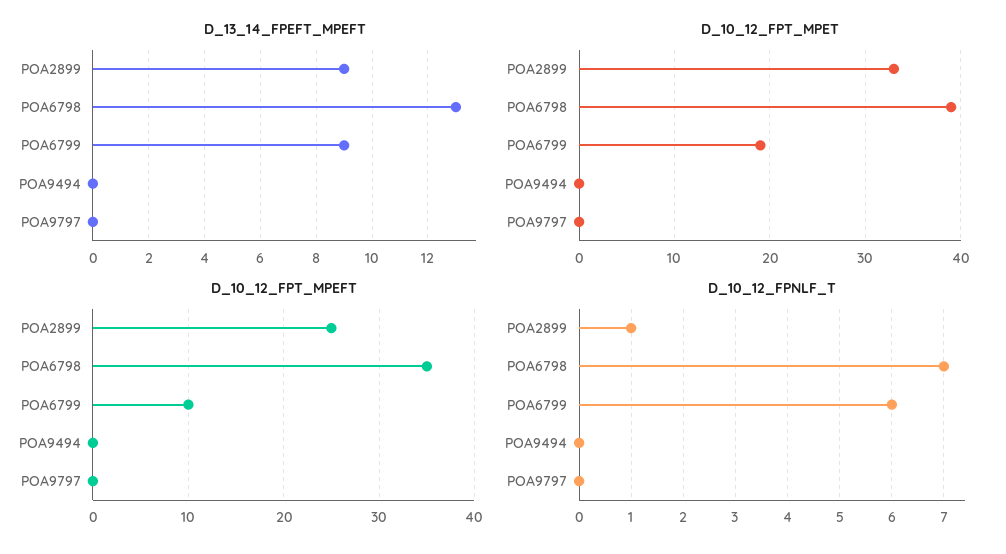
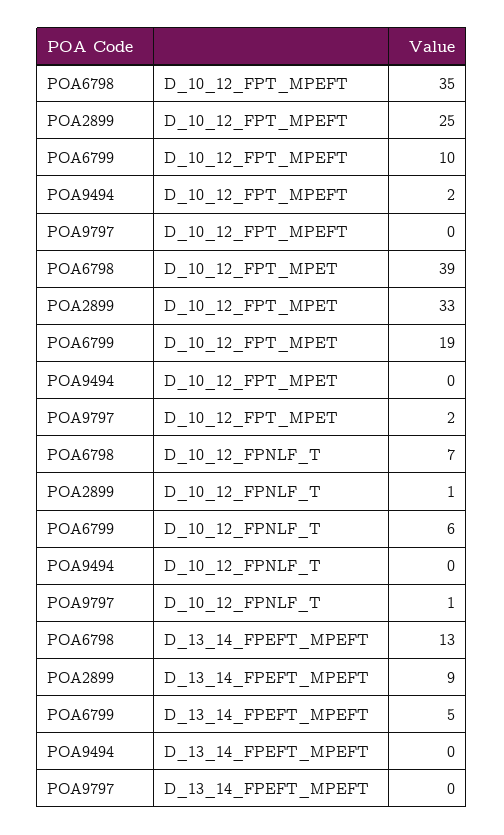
D_13_14_FPEFT_MPEFT, POA6799: 9 -> 5
D_10_12_FPT_MPET, POA9797: 0 -> 2
D_10_12_FPT_MPEFT, POA9494: 0 -> 2
D_10_12_FPNLF_T, POA9797: 0 -> 1

